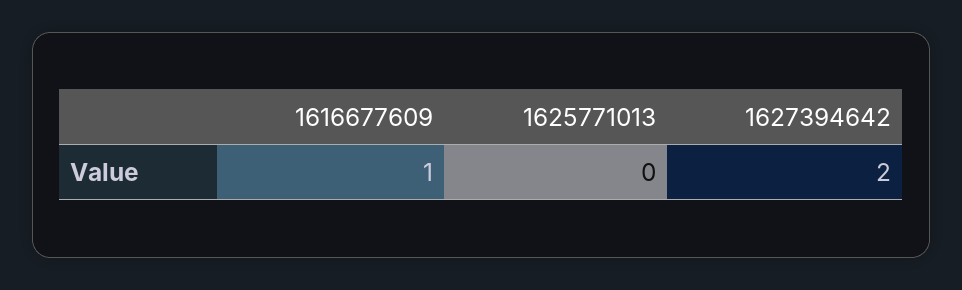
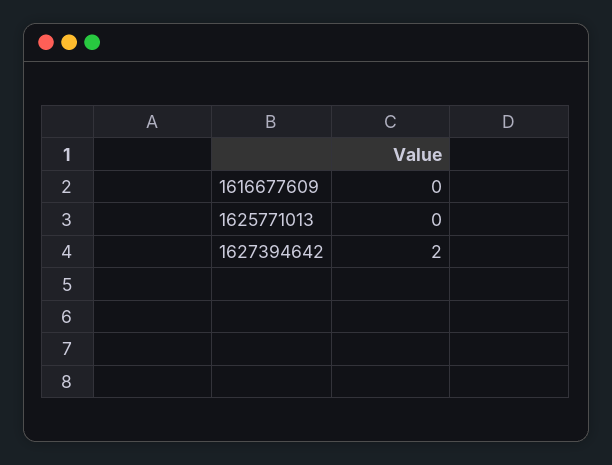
1616677609: 1 -> 0

